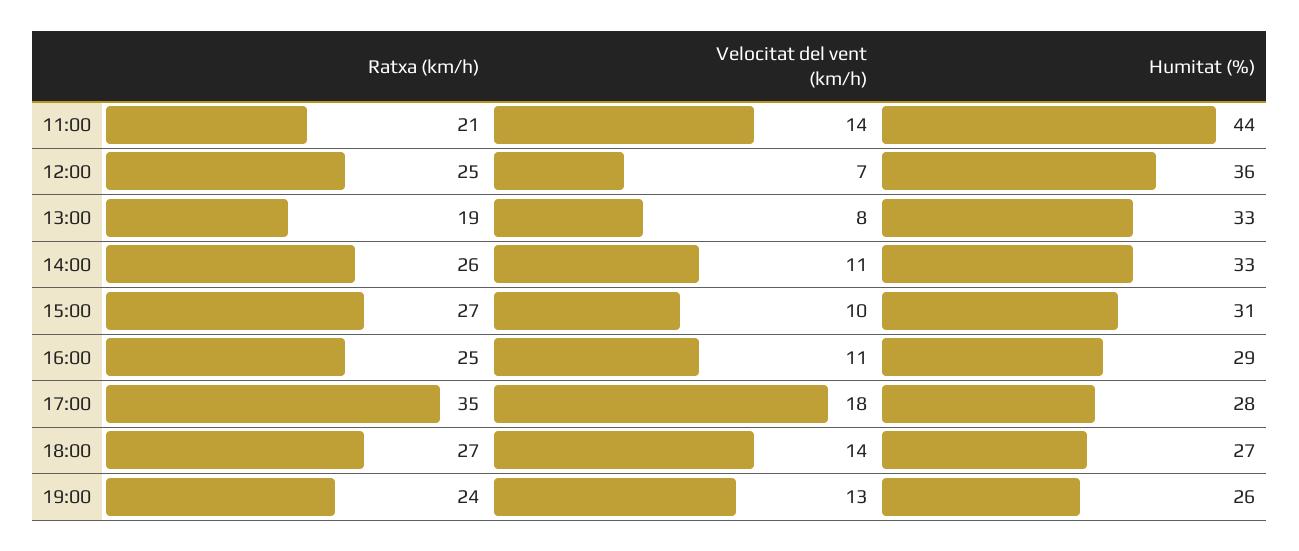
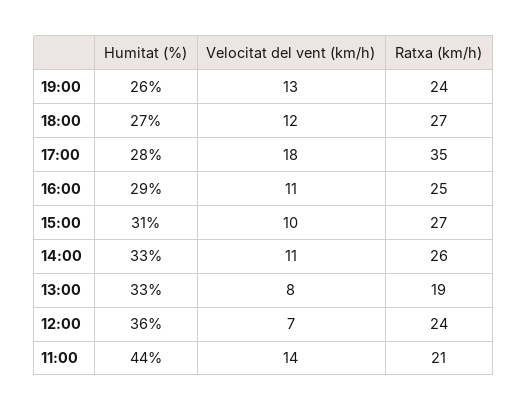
Ratxa (km/h), 12:00: 25 -> 24
Velocitat del vent (km/h), 18:00: 14 -> 12

